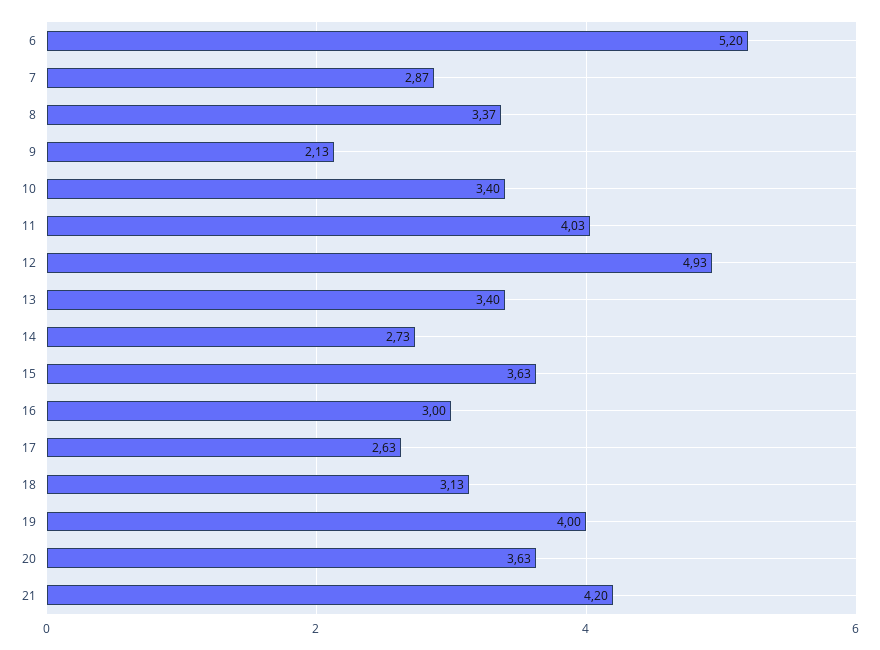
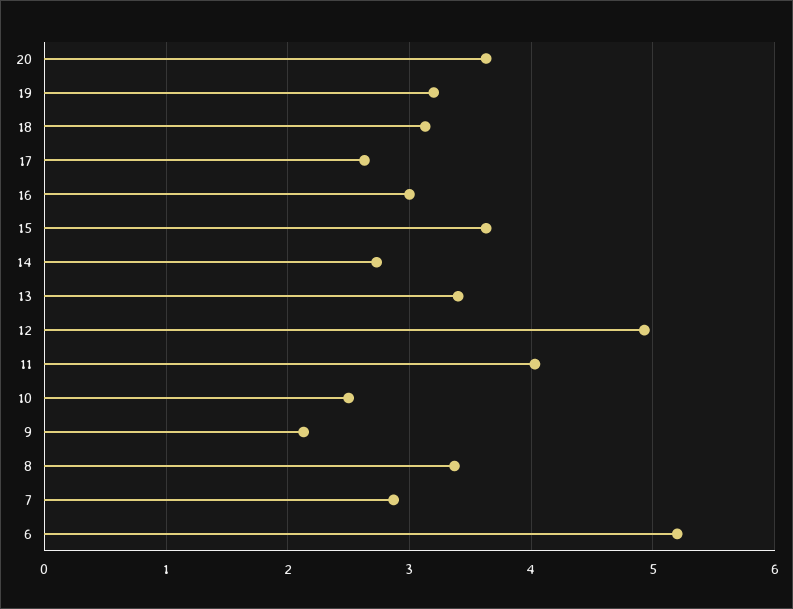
10: 3.4 -> 2.5
19: 4 -> 3.2
21: 4.2 -> none

